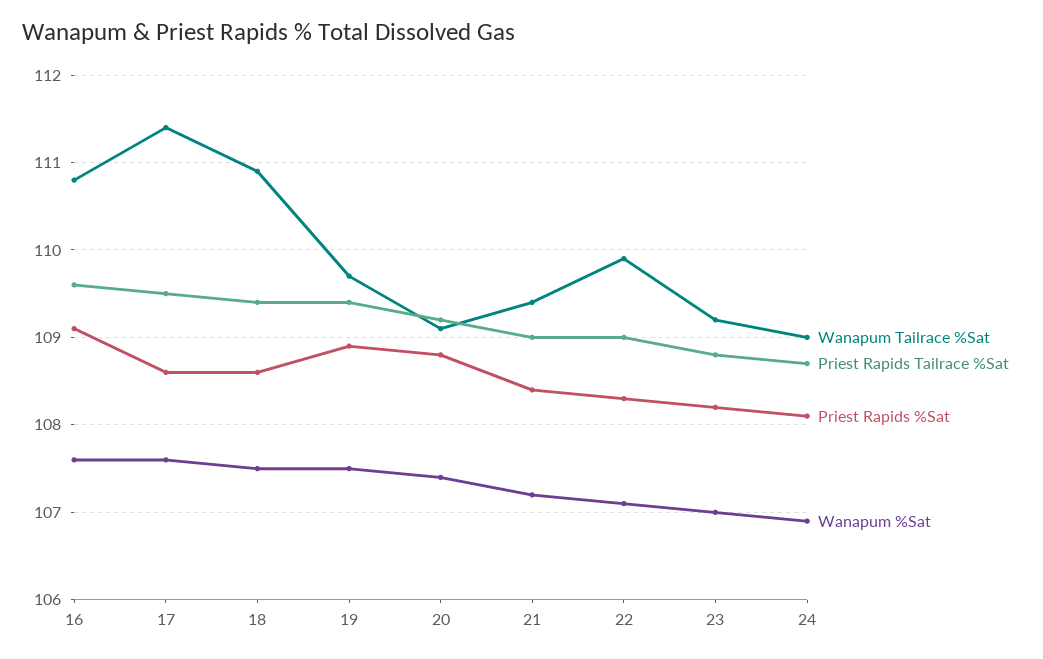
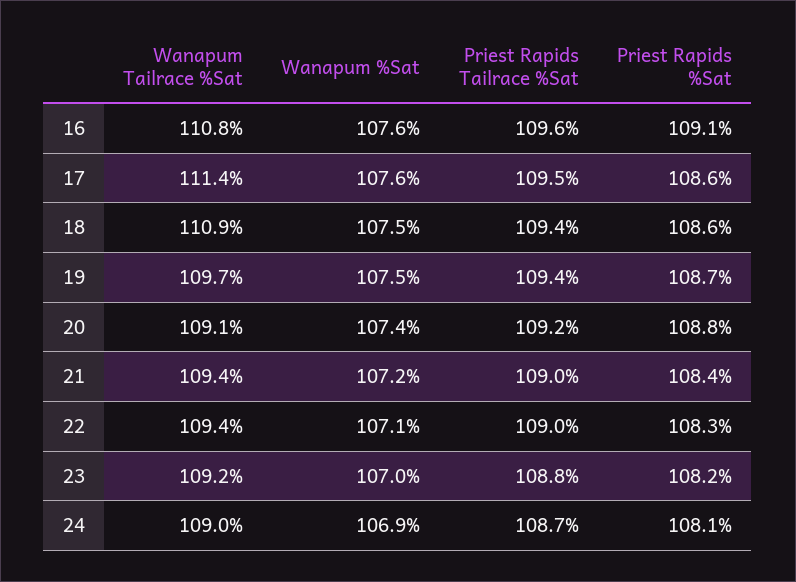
Priest Rapids %Sat, 19: 108.9 -> 108.7
Wanapum Tailrace %Sat, 22: 109.9 -> 109.4

